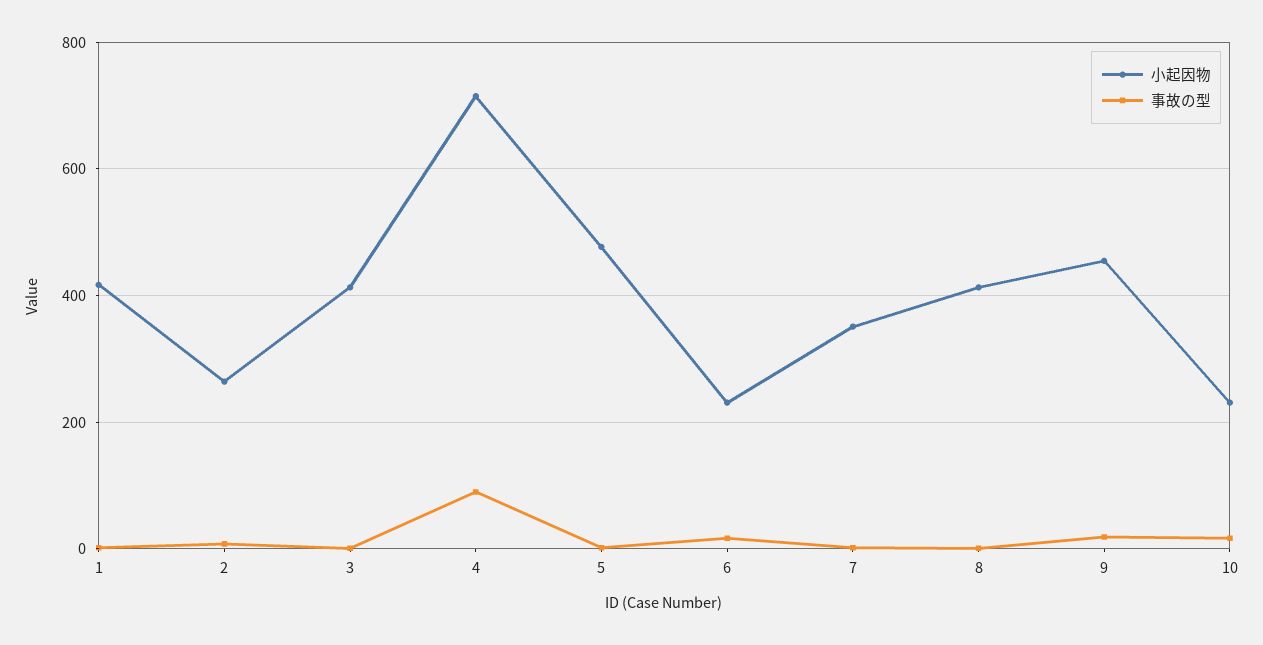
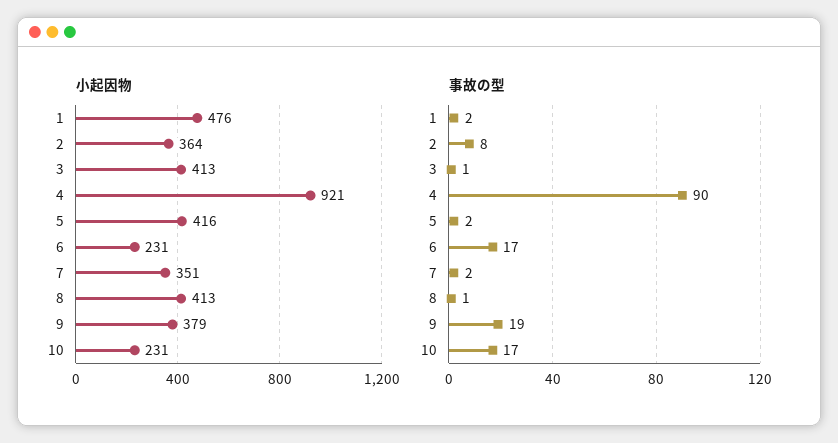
小起因物, 1: 420 -> 476
小起因物, 2: 260 -> 364
小起因物, 4: 720 -> 921
小起因物, 5: 480 -> 416
小起因物, 9: 460 -> 379

